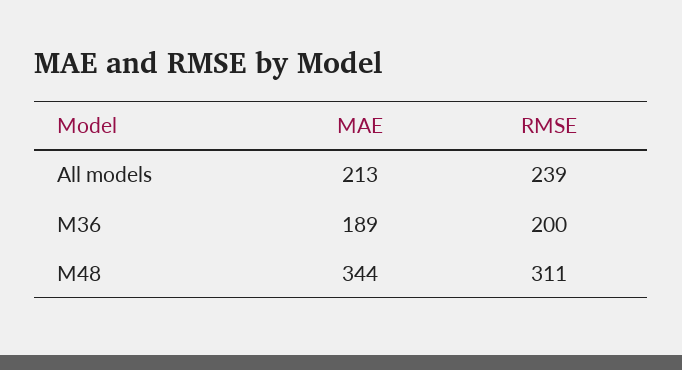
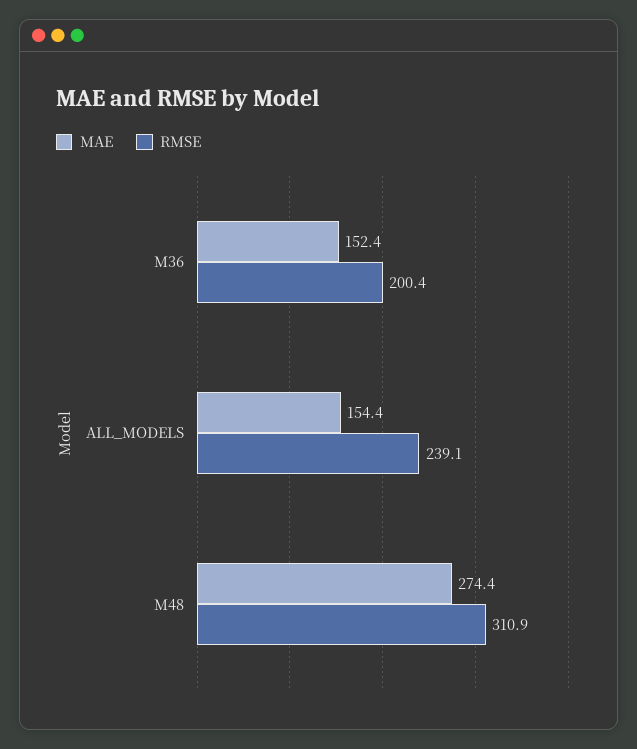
MAE, All models: 213 -> 154.4
MAE, M36: 189 -> 152.4
MAE, M48: 344 -> 274.4

